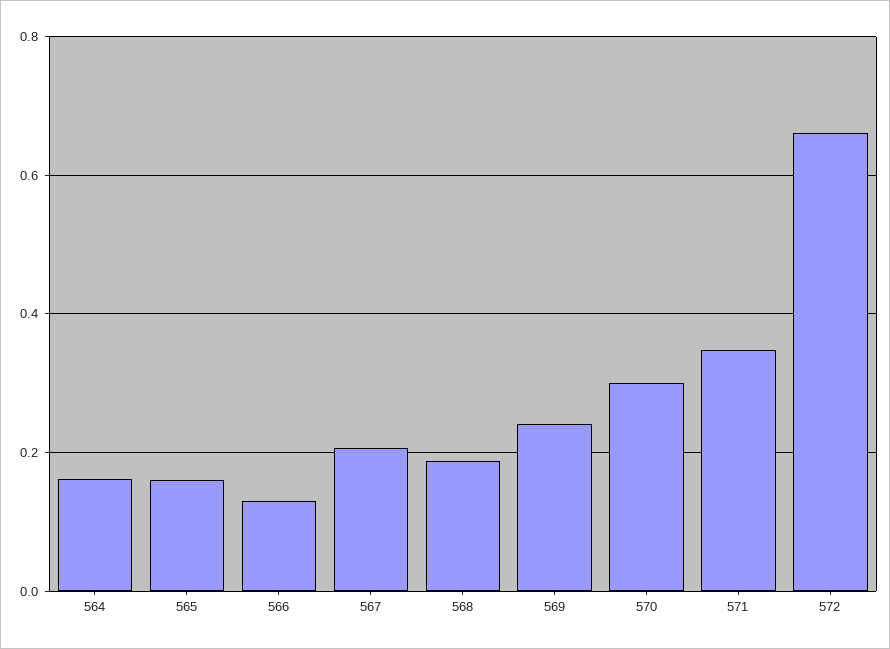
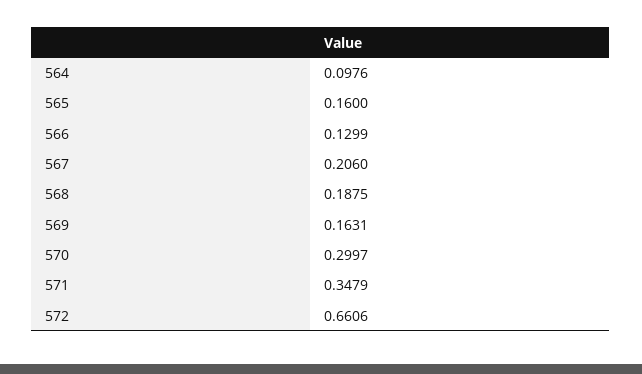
564: 0.16 -> 0.0976
569: 0.24 -> 0.1631

